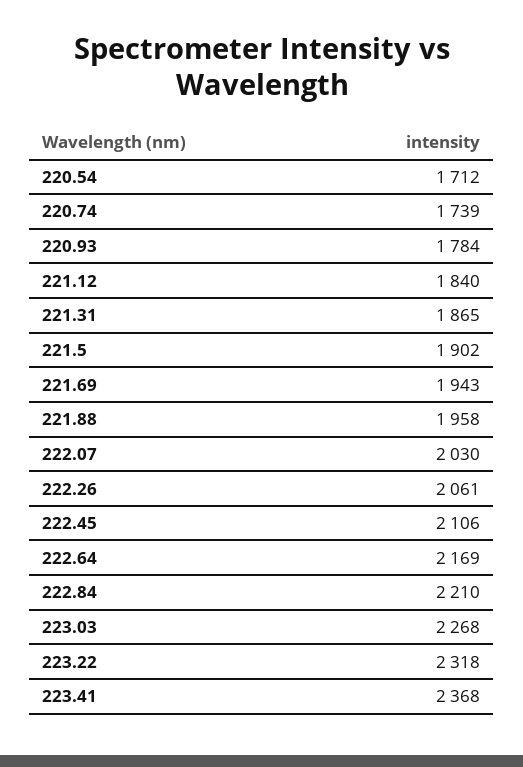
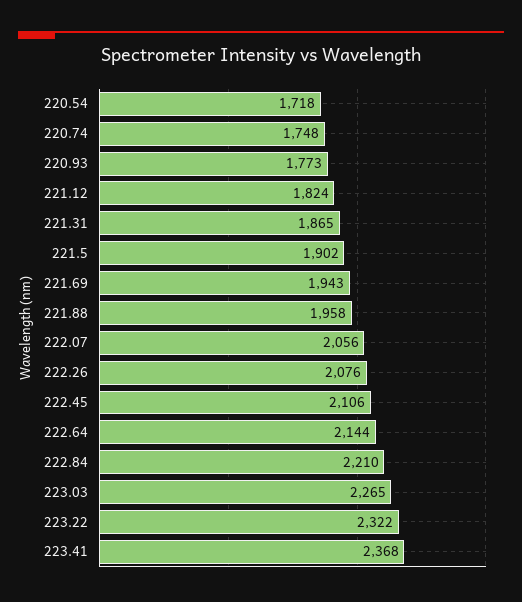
220.54: 1712 -> 1718
220.74: 1739 -> 1748
220.93: 1784 -> 1773
221.12: 1840 -> 1824
222.07: 2030 -> 2056
222.26: 2061 -> 2076
222.64: 2169 -> 2144
223.03: 2268 -> 2265
223.22: 2318 -> 2322

